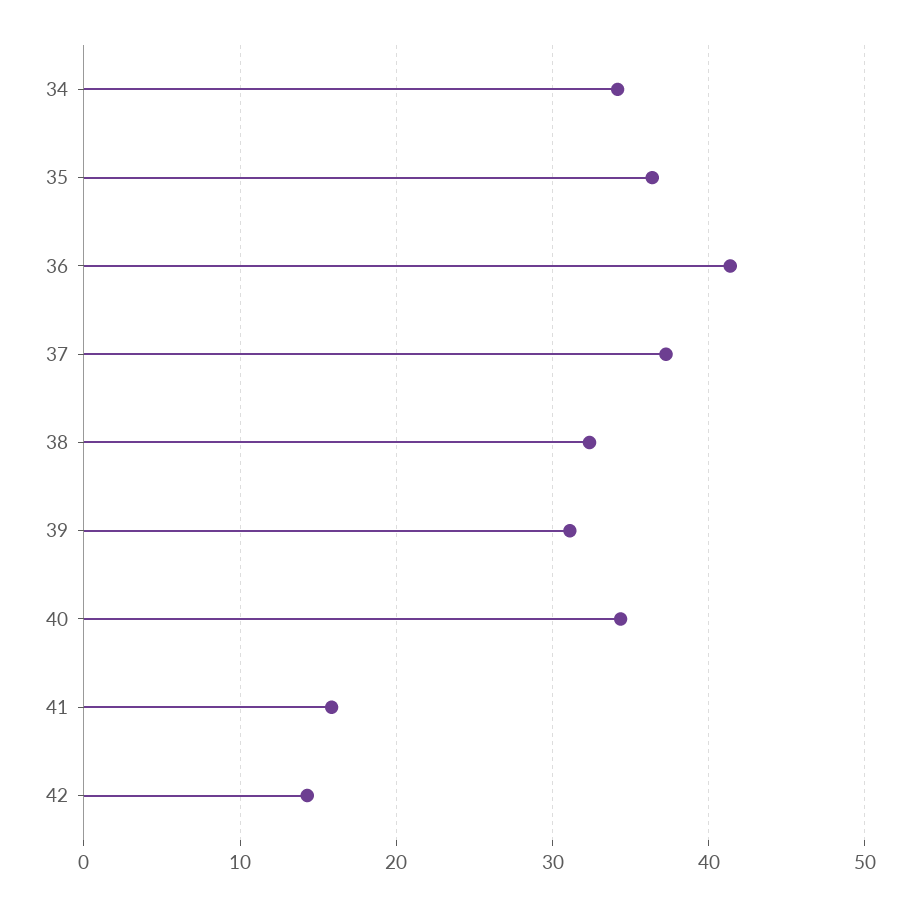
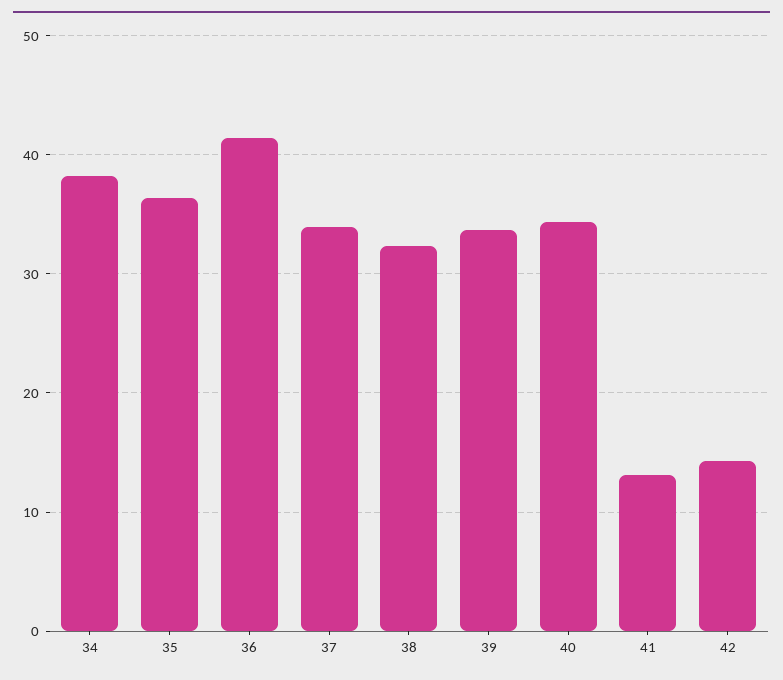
34: 34 -> 38
37: 37 -> 34
39: 31 -> 34
41: 16 -> 13

